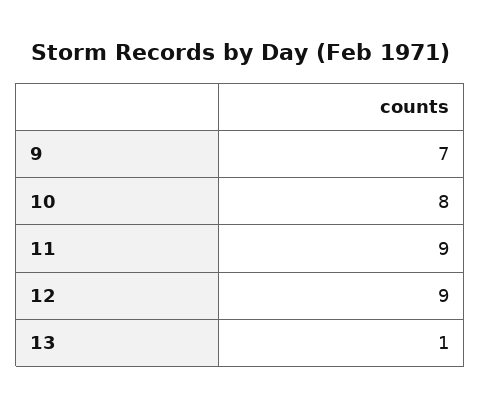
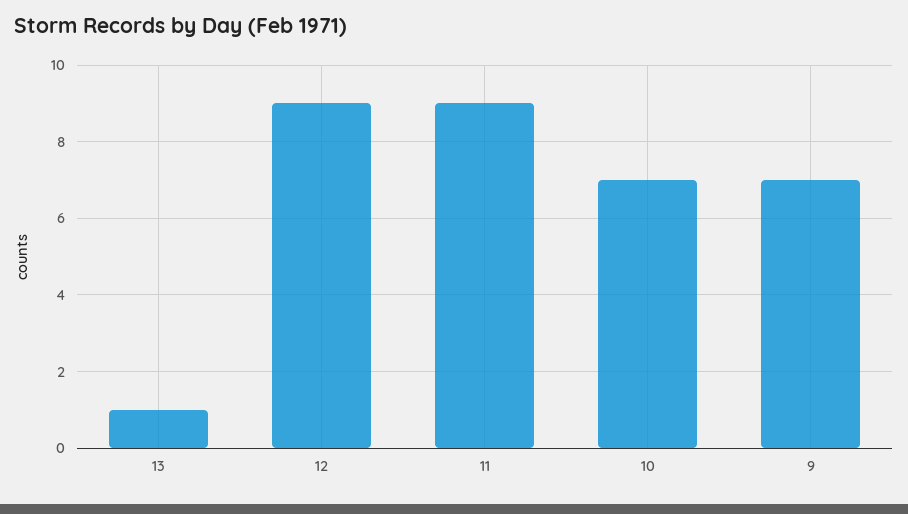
10: 8 -> 7

